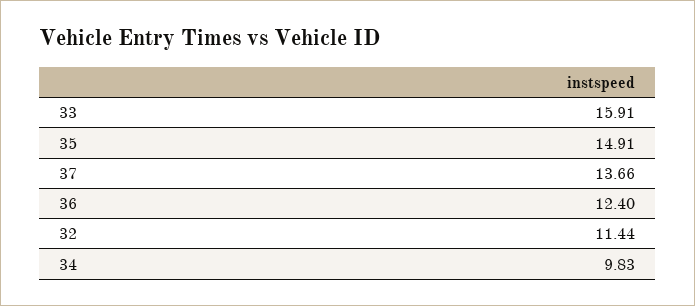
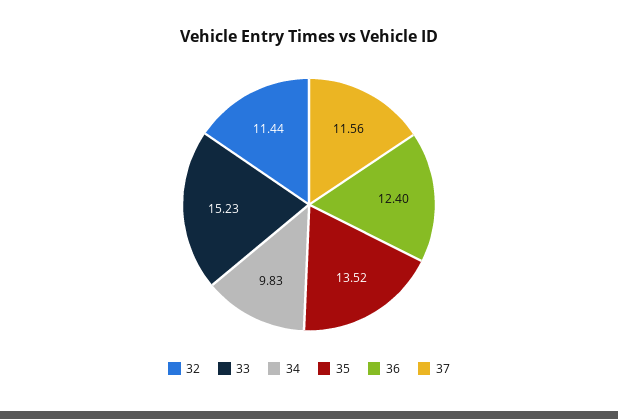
33: 15.91 -> 15.23
35: 14.91 -> 13.52
37: 13.66 -> 11.56

